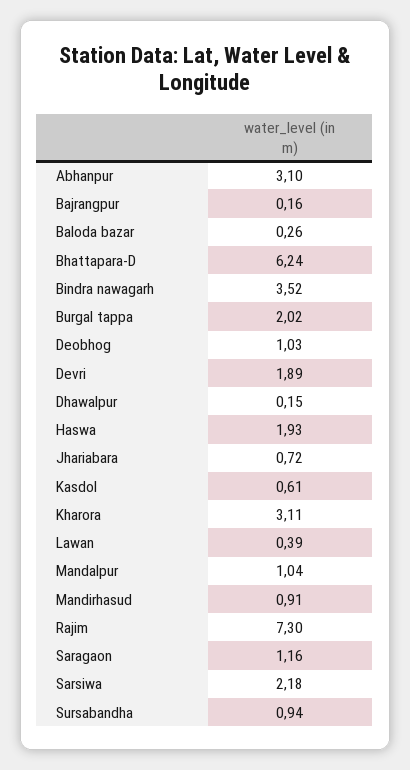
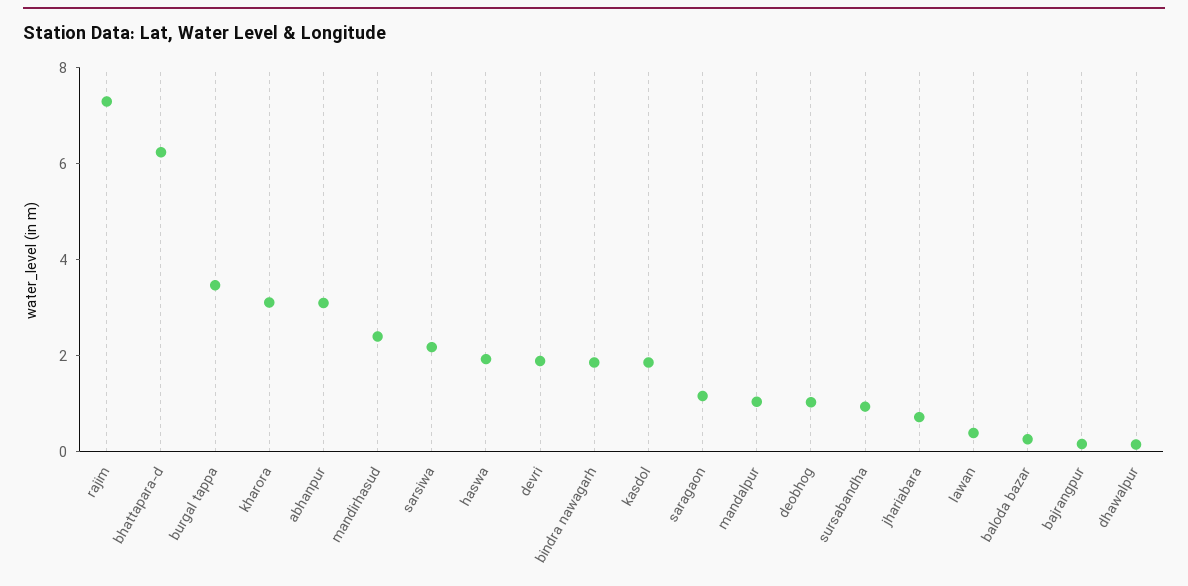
Bindra nawagarh: 3.52 -> 2
Burgal tappa: 2.02 -> 3.5
Kasdol: 0.61 -> 2
Mandirhasud: 0.91 -> 2.5

